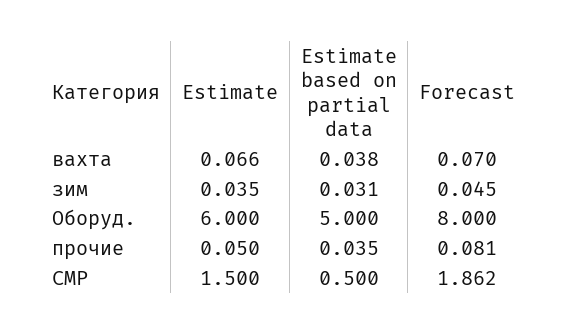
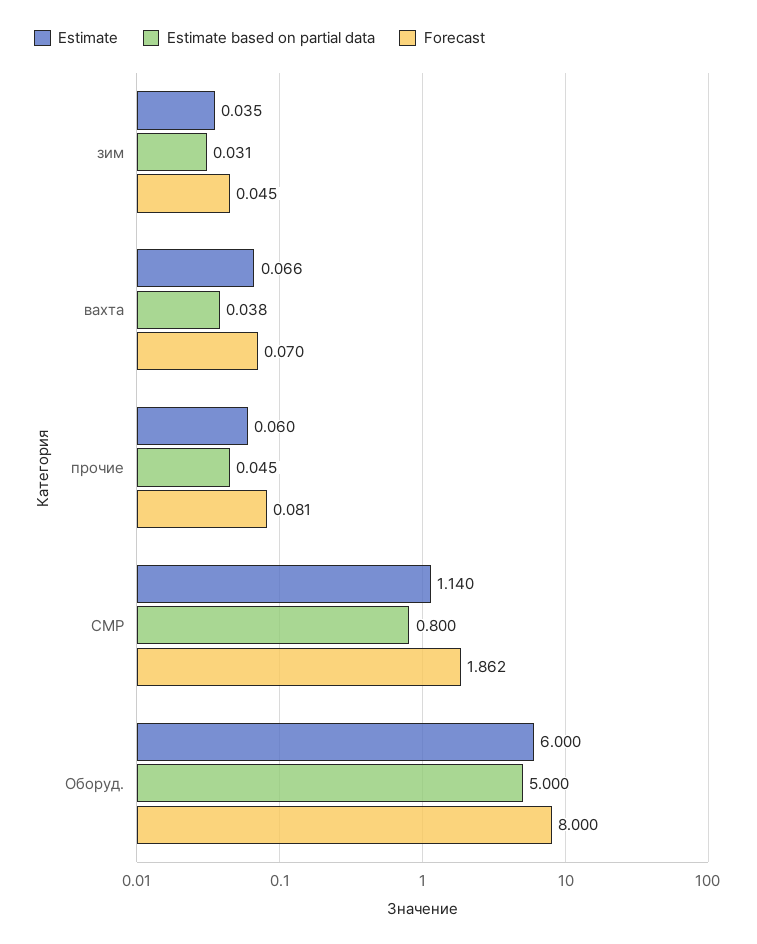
Estimate, прочие: 0.05 -> 0.06
Estimate based on partial data, прочие: 0.035 -> 0.045
Estimate, СМР: 1.5 -> 1.14
Estimate based on partial data, СМР: 0.5 -> 0.8

